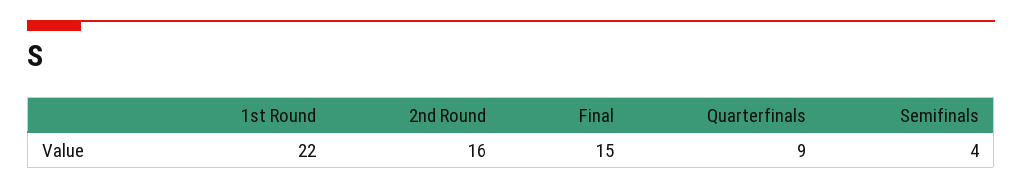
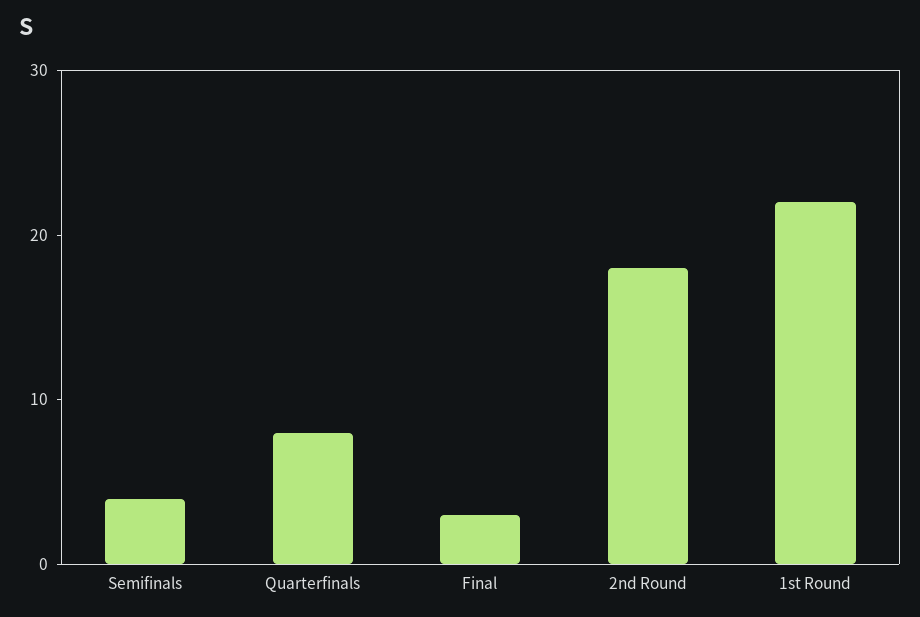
2nd Round: 16 -> 18
Final: 15 -> 3
Quarterfinals: 9 -> 8

